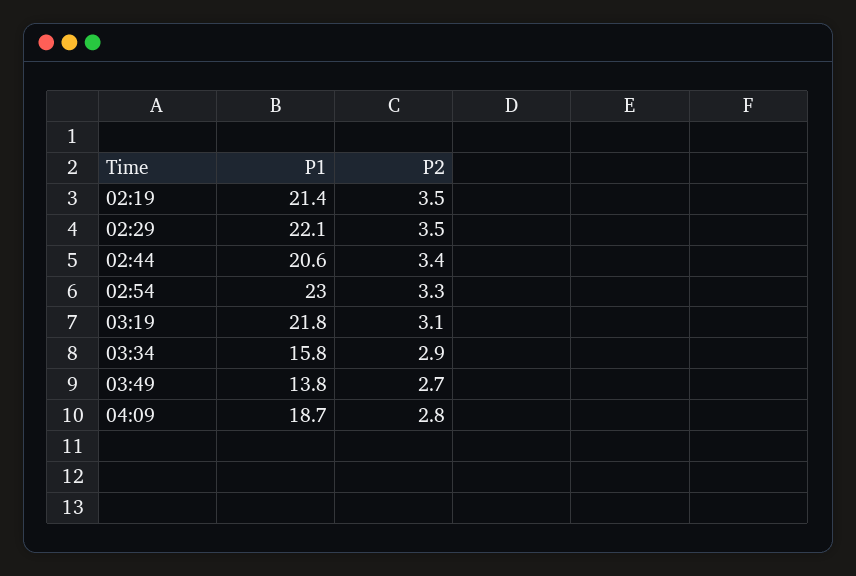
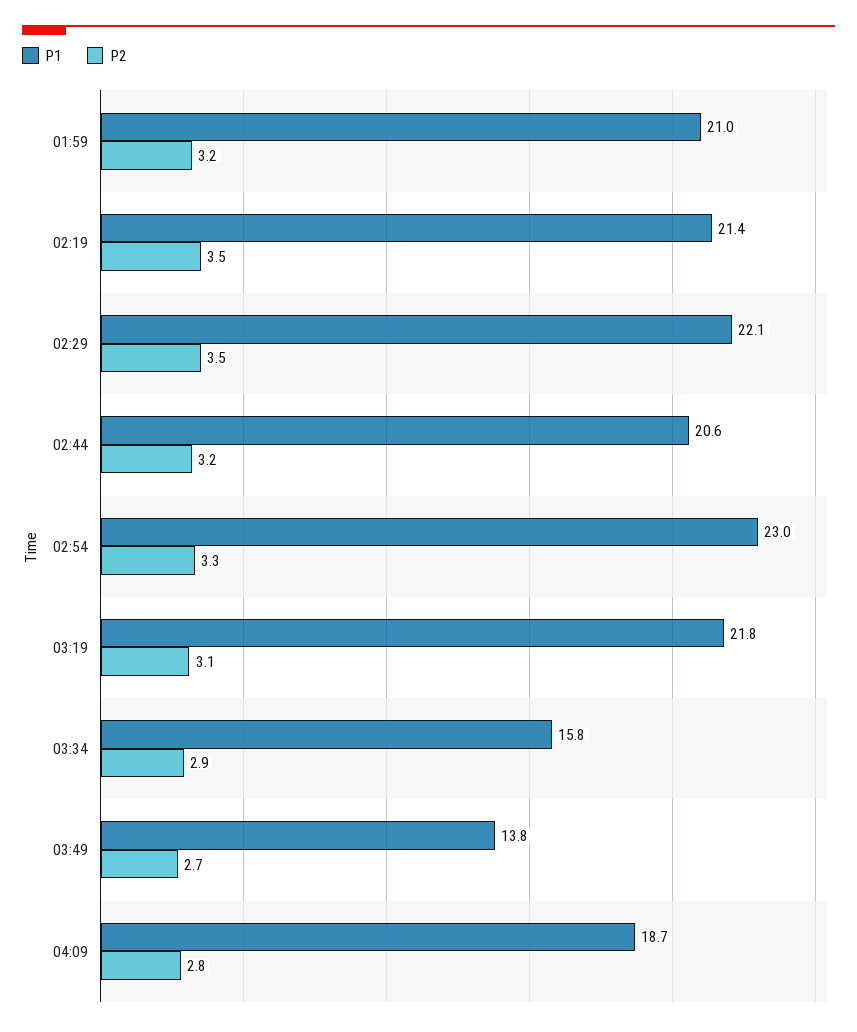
P2, 02:44: 3.4 -> 3.2
P1, 01:59: none -> 21
P2, 01:59: none -> 3.2

